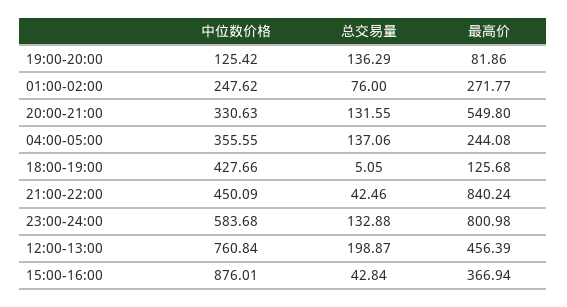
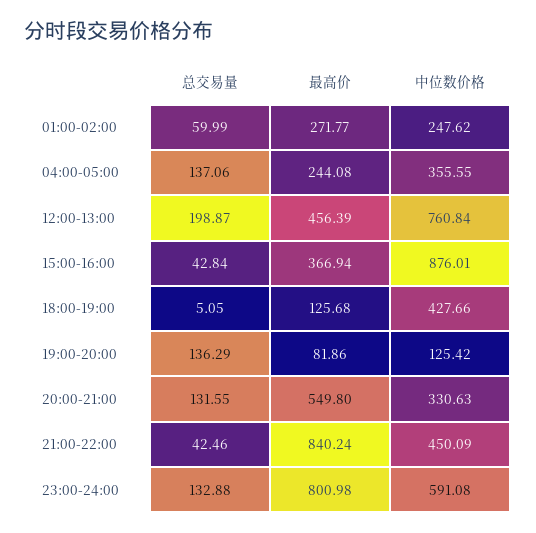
总交易量, 01:00-02:00: 76 -> 59.99
中位数价格, 23:00-24:00: 583.68 -> 591.08

